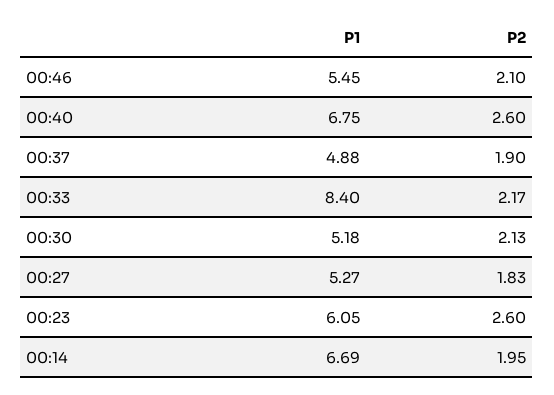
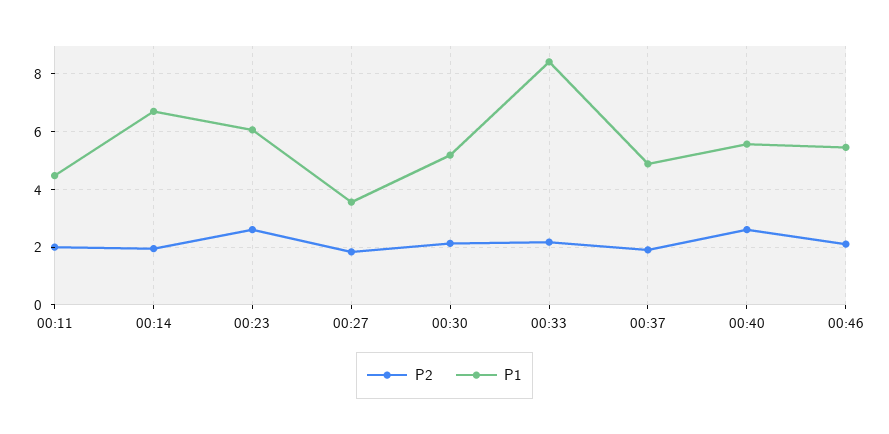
P1, 00:40: 6.75 -> 5.5
P1, 00:27: 5.27 -> 3.5
P2, 00:11: none -> 2
P1, 00:11: none -> 4.5

